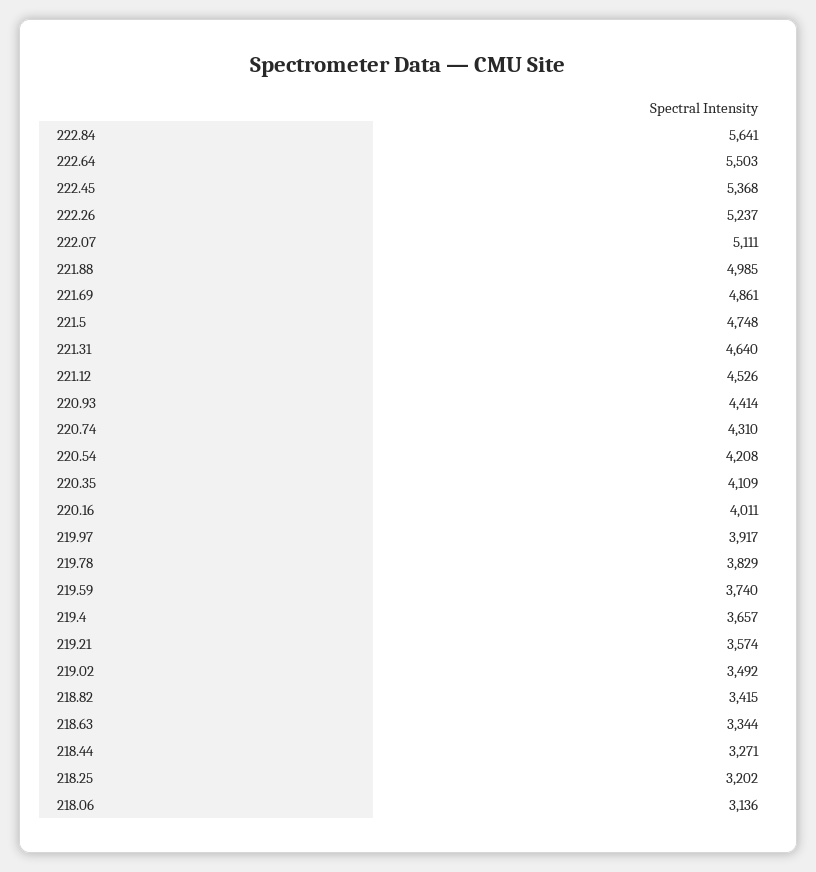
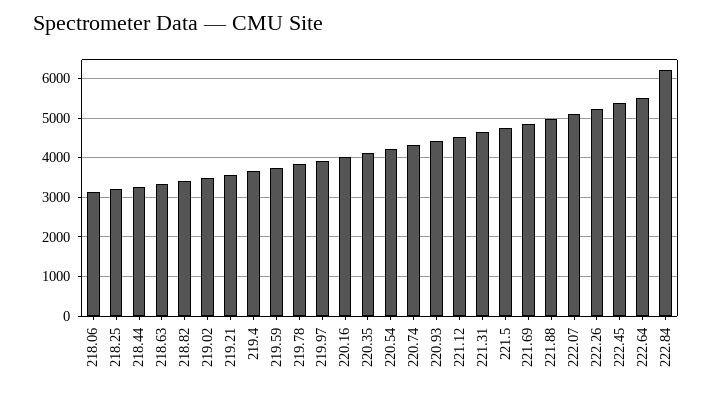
222.84: 5641 -> 6200

